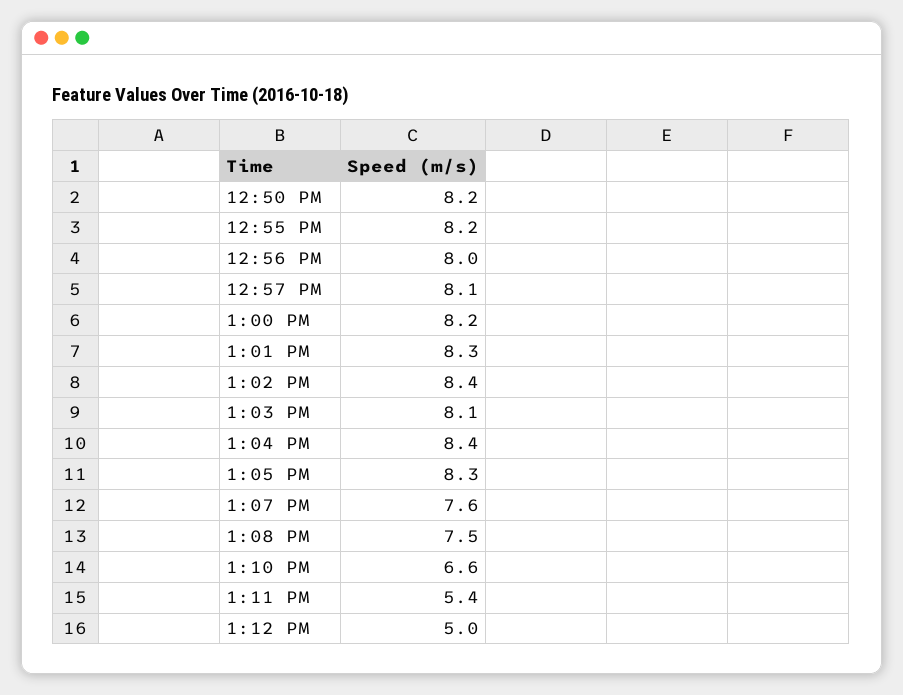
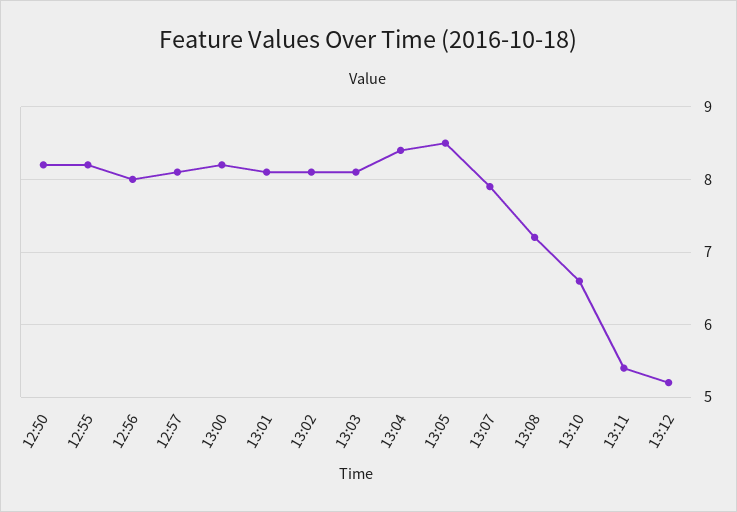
1:01 PM: 8.3 -> 8.1
1:02 PM: 8.4 -> 8.1
1:05 PM: 8.3 -> 8.5
1:07 PM: 7.6 -> 7.9
1:08 PM: 7.5 -> 7.2
1:12 PM: 5 -> 5.2

